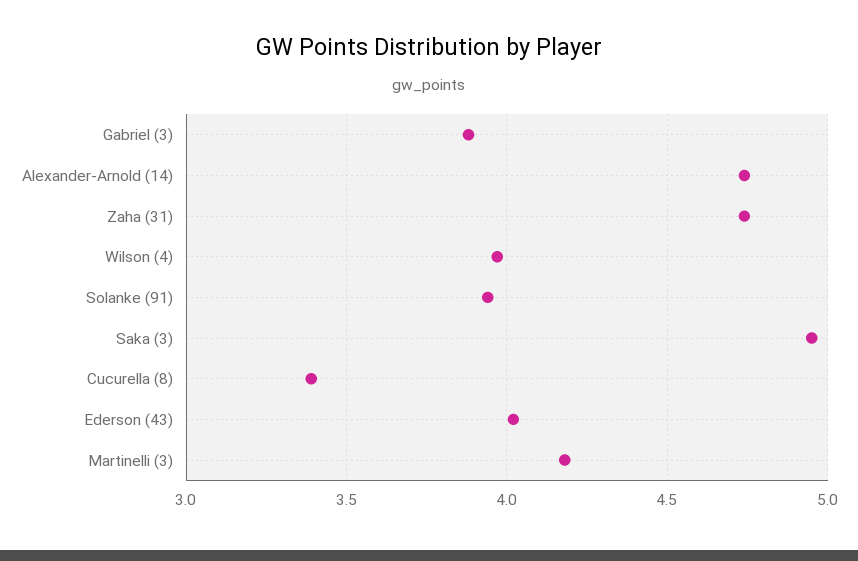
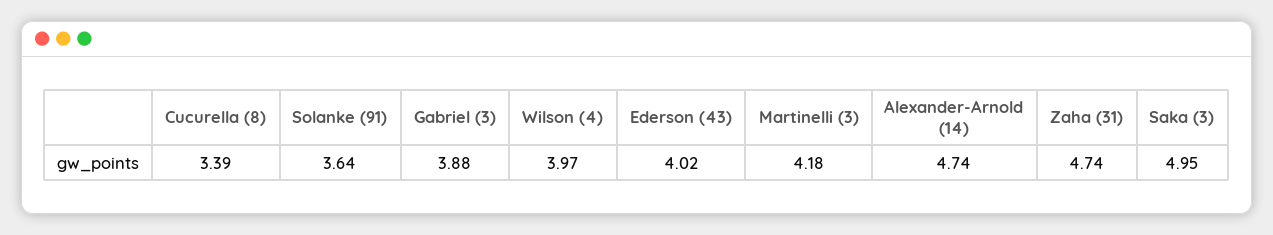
Solanke (91): 3.95 -> 3.64

